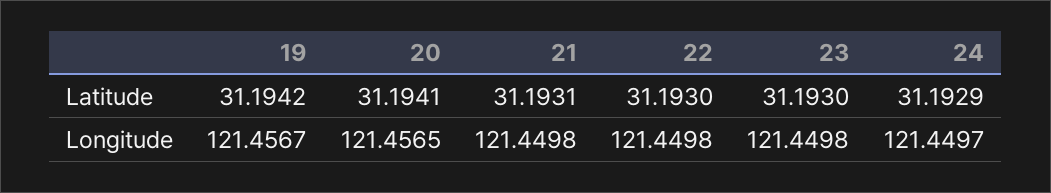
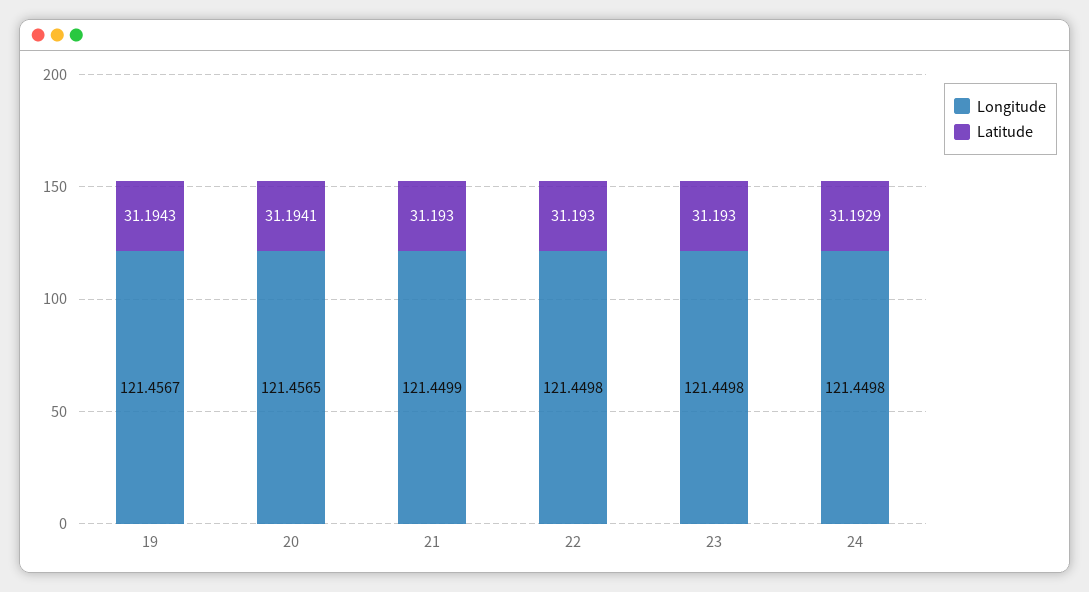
Latitude, 19: 31.1942 -> 31.1943
Latitude, 21: 31.1931 -> 31.193
Longitude, 21: 121.4498 -> 121.4499
Longitude, 24: 121.4497 -> 121.4498

